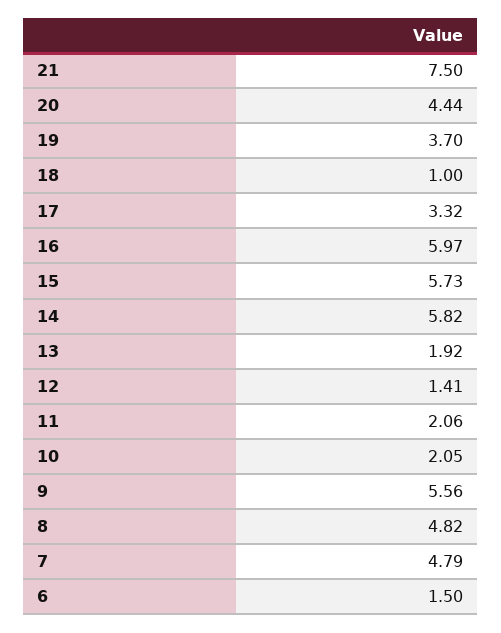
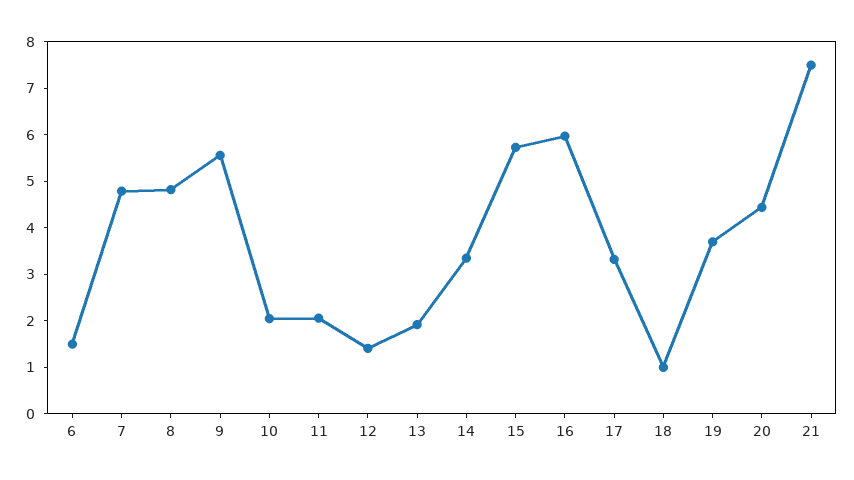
14: 5.82 -> 3.4

